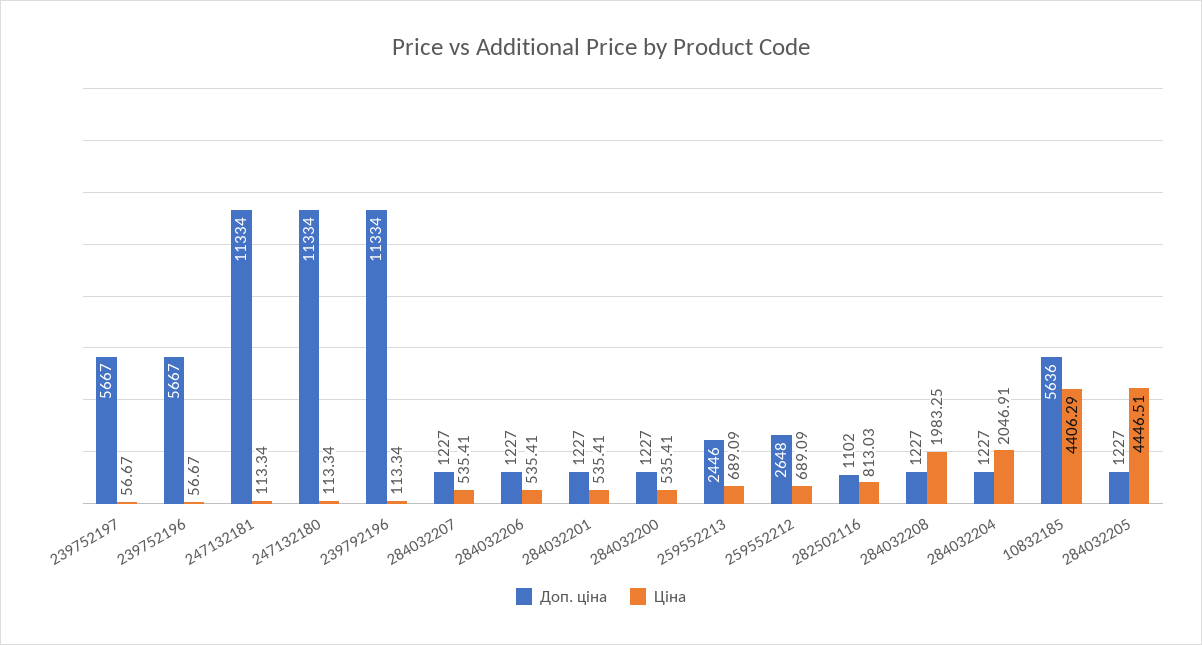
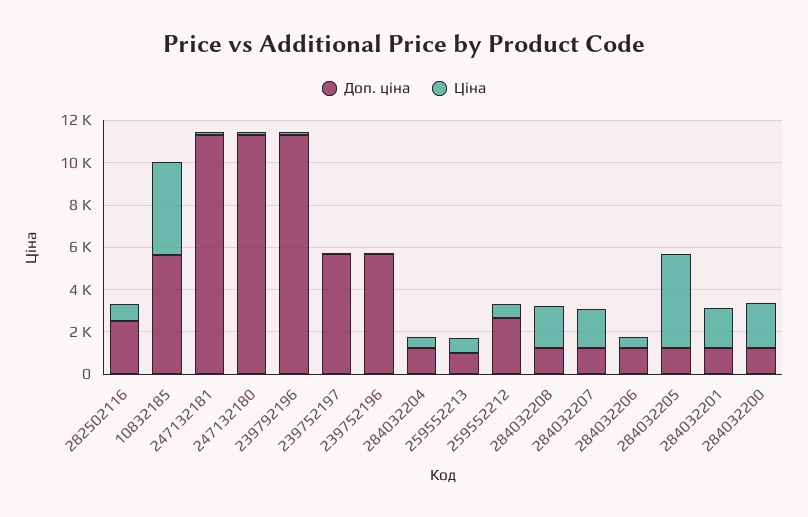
Ціна, 284032207: 535.41 -> 2000
Ціна, 284032201: 535.41 -> 2000
Ціна, 284032200: 535.41 -> 2000
Доп. ціна, 259552213: 2446 -> 1000
Доп. ціна, 282502116: 1102 -> 2500
Ціна, 284032204: 2046.91 -> 500

